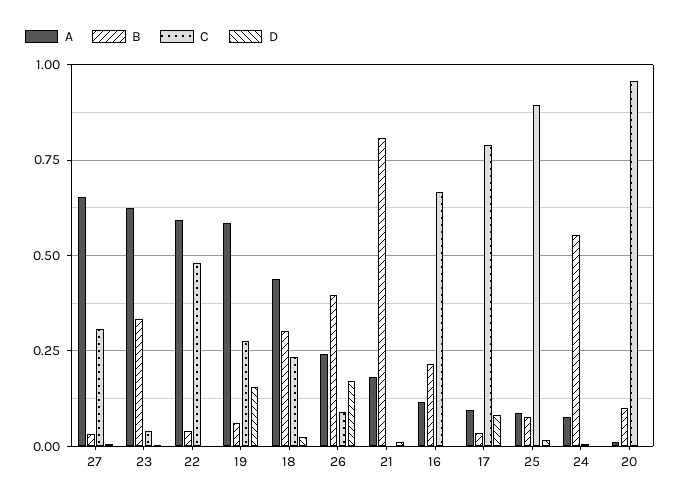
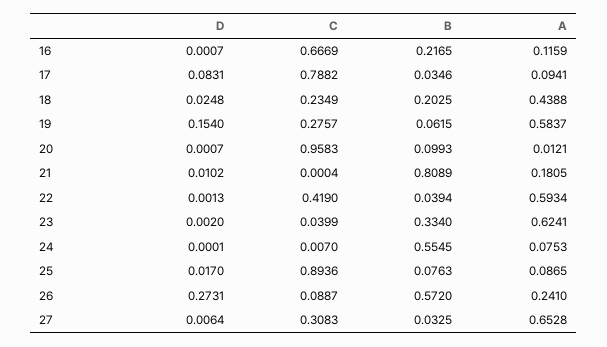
C, 22: 0.475 -> 0.419
B, 18: 0.3 -> 0.2025
B, 26: 0.4 -> 0.572
D, 26: 0.175 -> 0.2731

